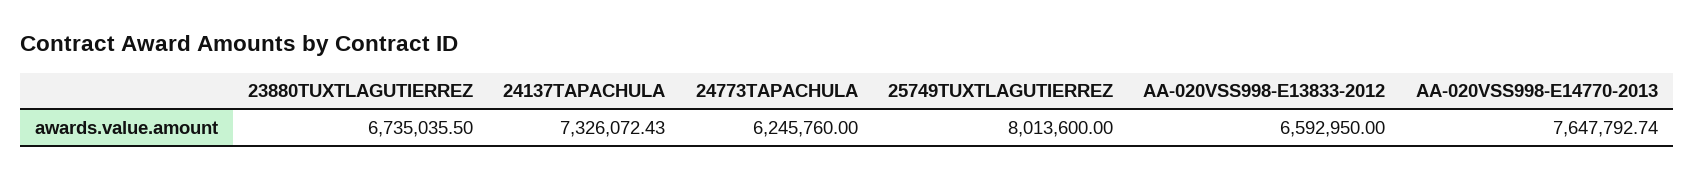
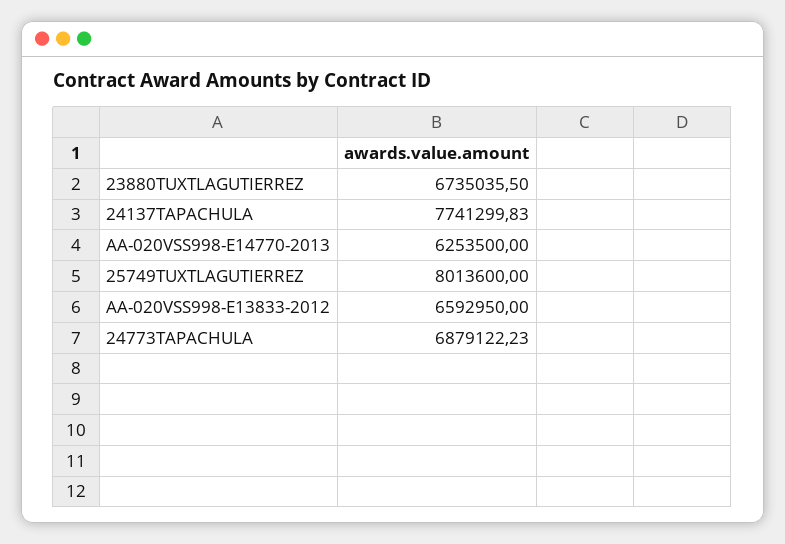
24137TAPACHULA: 7326072.43 -> 7741299.83
24773TAPACHULA: 6245760 -> 6879122.23
AA-020VSS998-E14770-2013: 7647792.74 -> 6253500

